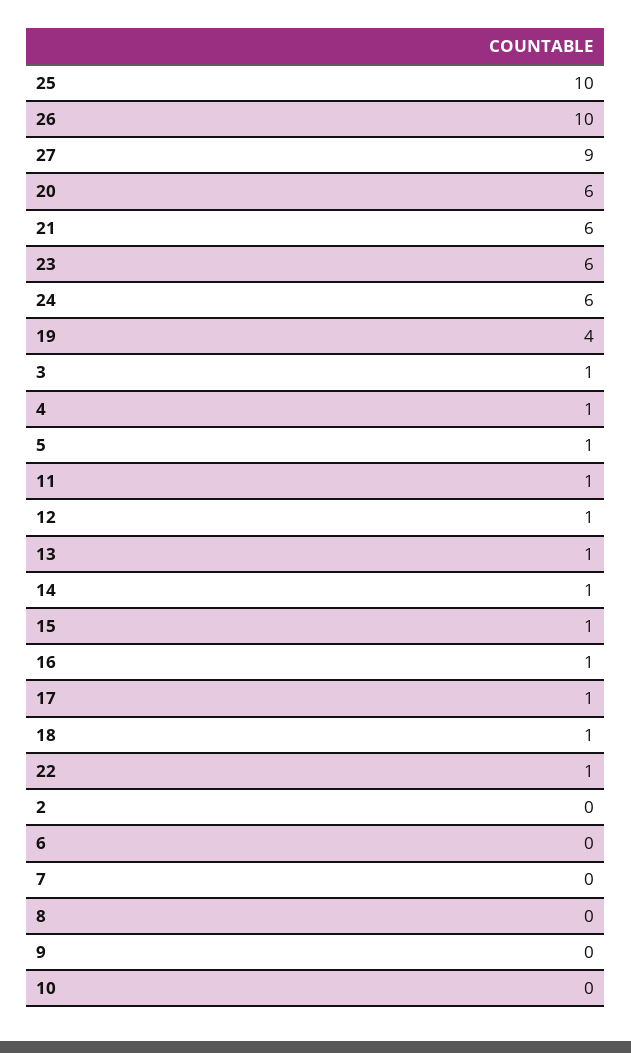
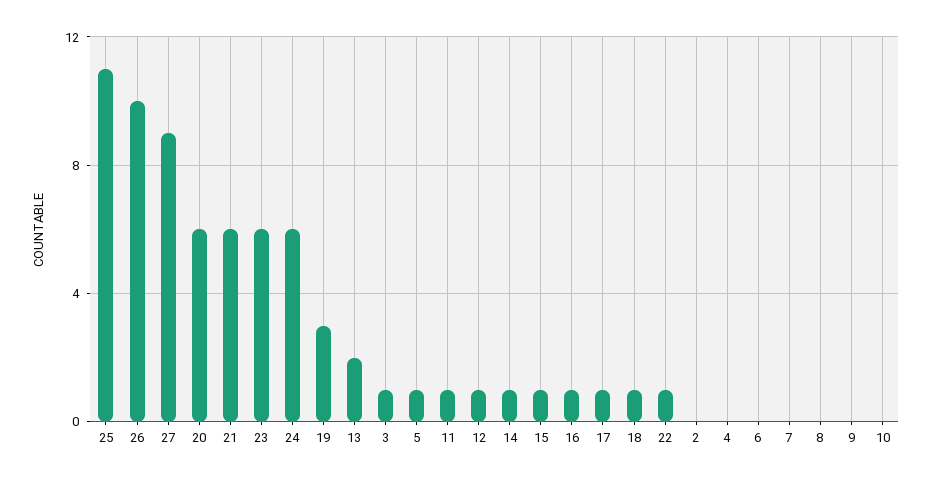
25: 10 -> 11
19: 4 -> 3
4: 1 -> 0
13: 1 -> 2

